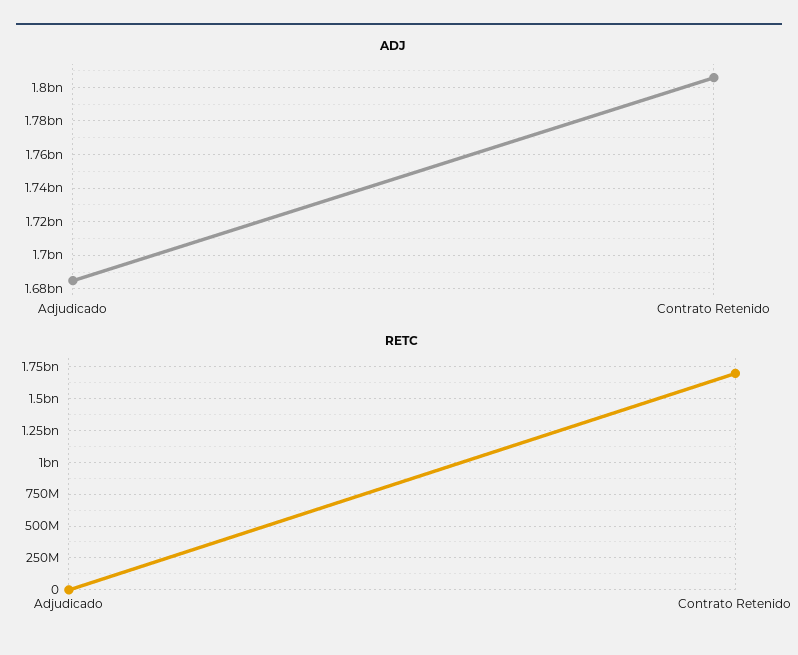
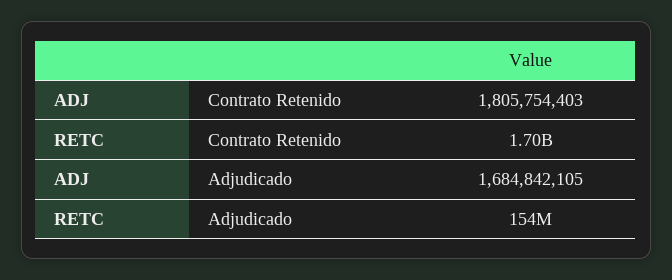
RETC, Adjudicado: 0 -> 154000000

